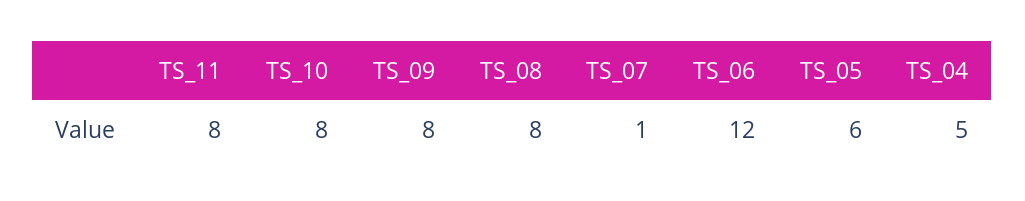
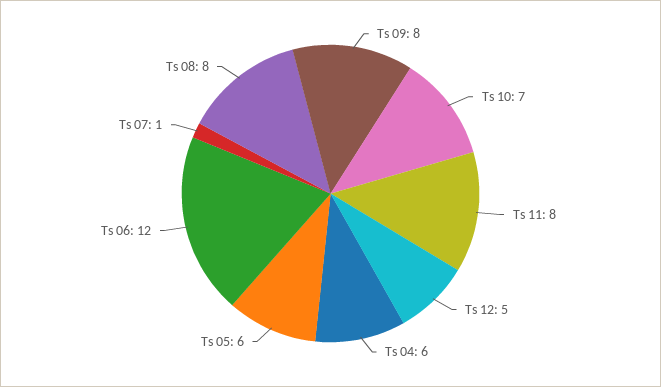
TS_10: 8 -> 7
TS_04: 5 -> 6
Ts 12: none -> 5

